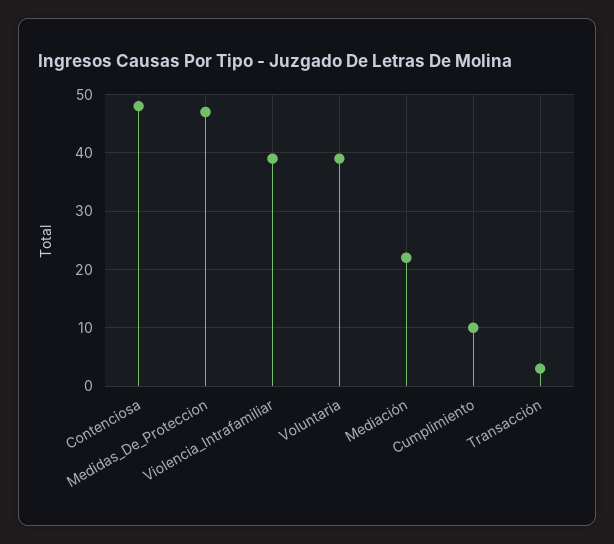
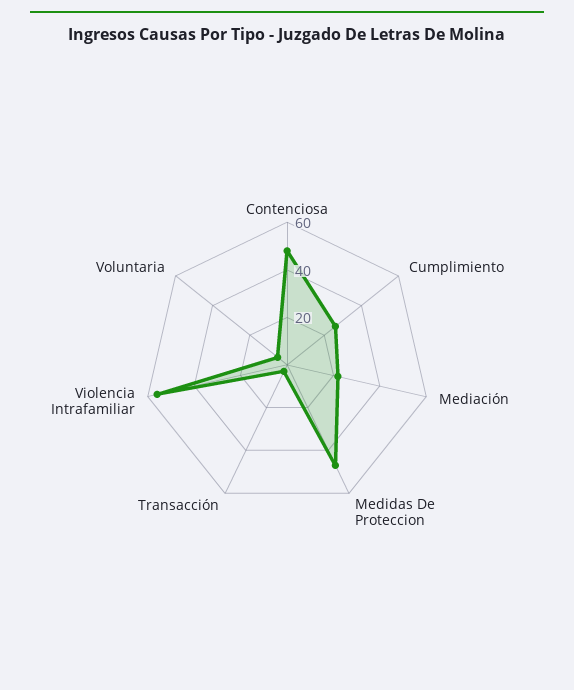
Violencia_Intrafamiliar: 40 -> 55
Voluntaria: 40 -> 5
Cumplimiento: 10 -> 25

